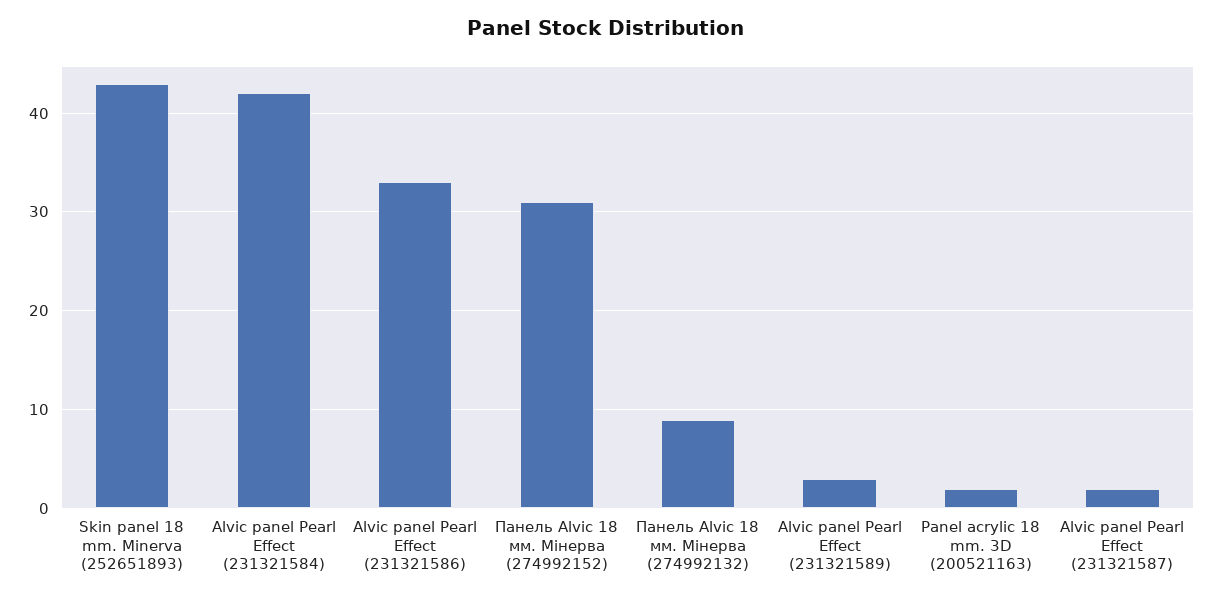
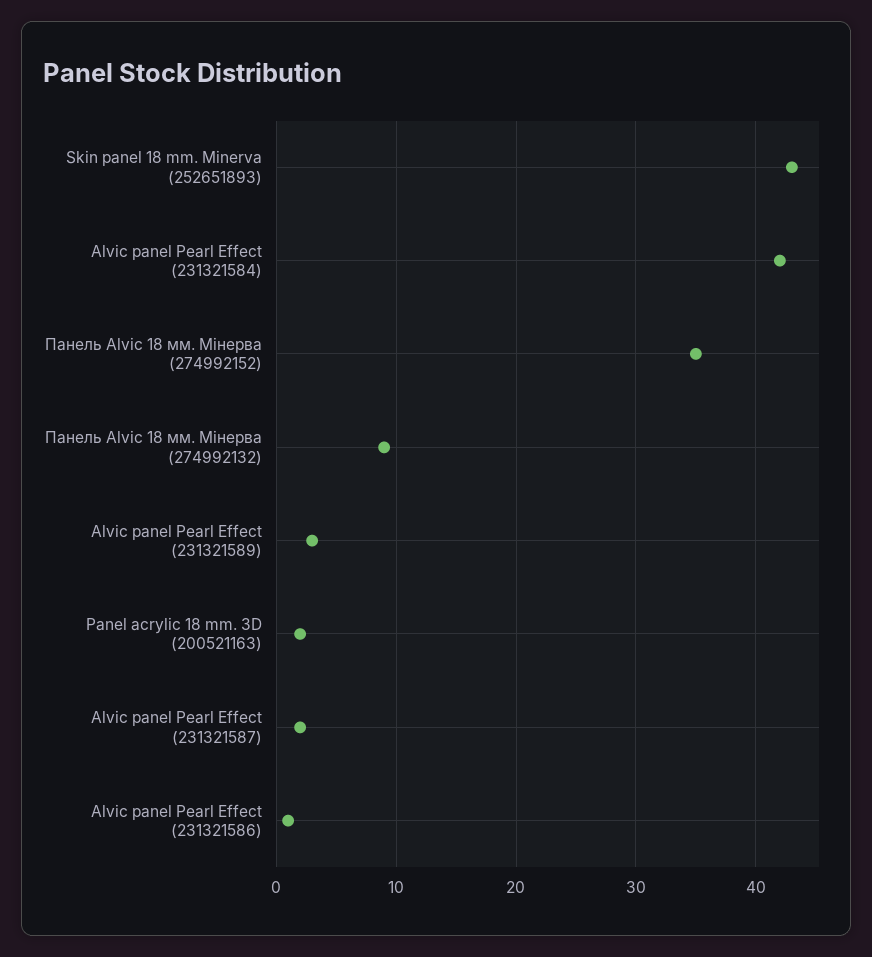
Alvic panel Pearl Effect (231321586): 33 -> 1
Панель Alvic 18 мм. Мінерва (274992152): 31 -> 35

